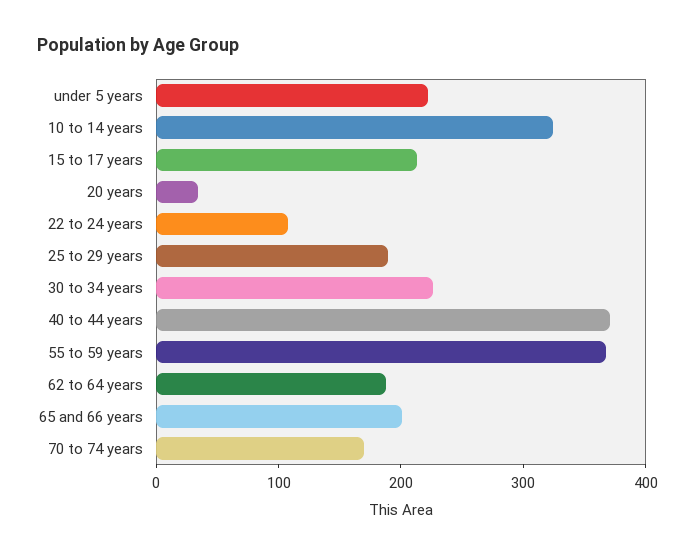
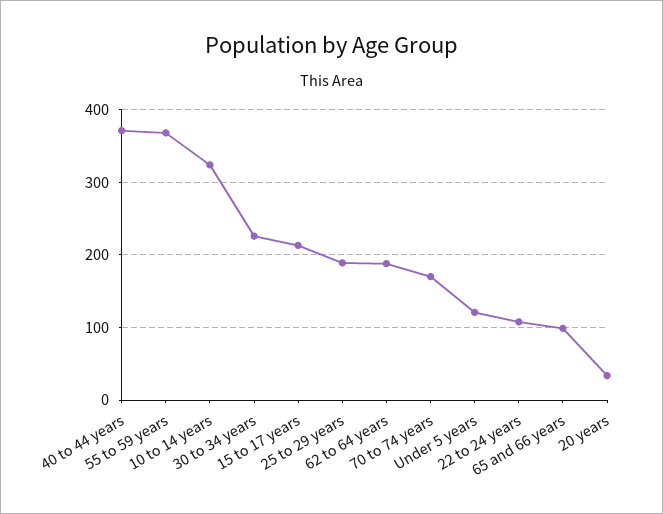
under 5 years: 220 -> 120
65 and 66 years: 200 -> 100

